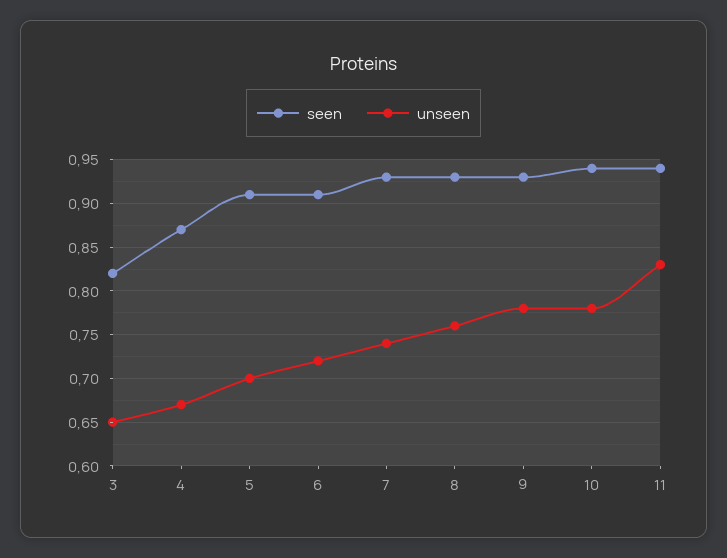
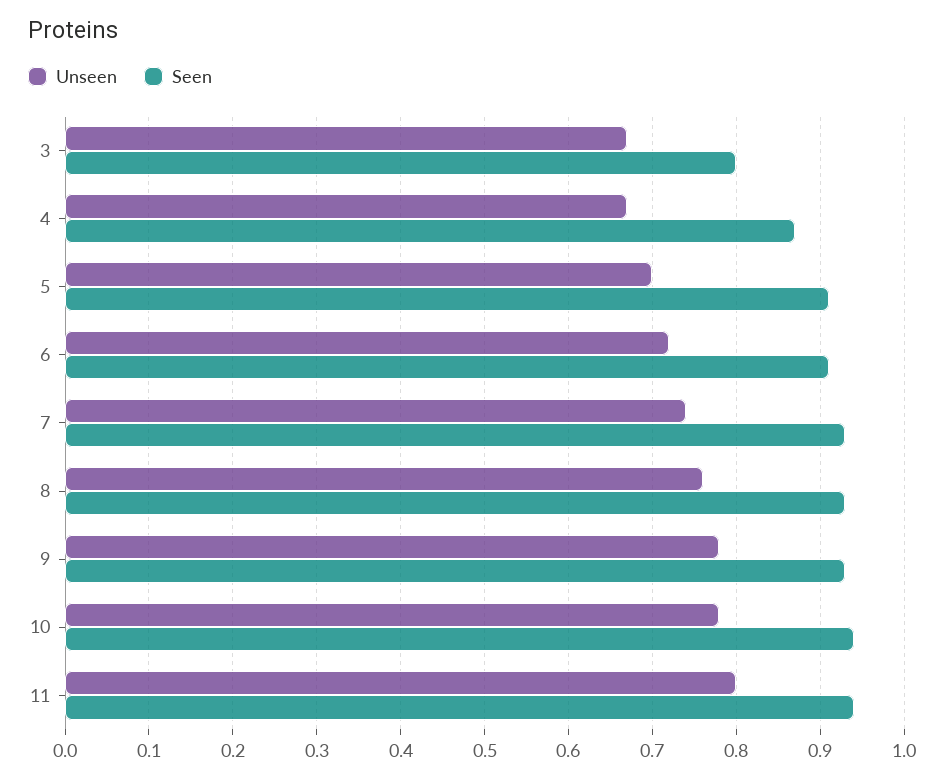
seen, 3: 0.82 -> 0.8
unseen, 3: 0.65 -> 0.67
unseen, 11: 0.83 -> 0.8

